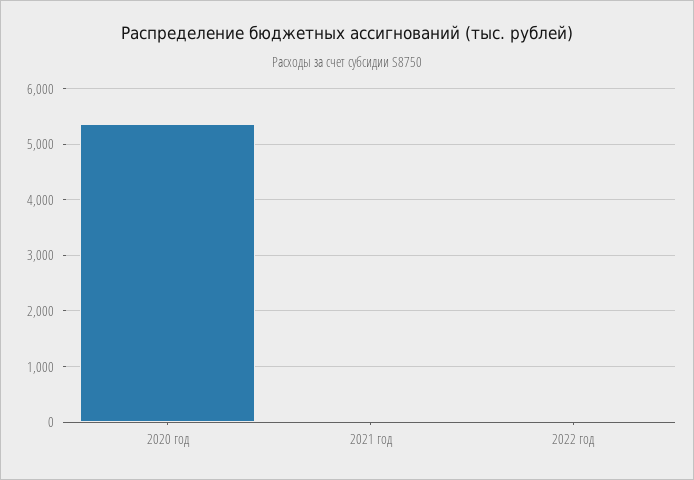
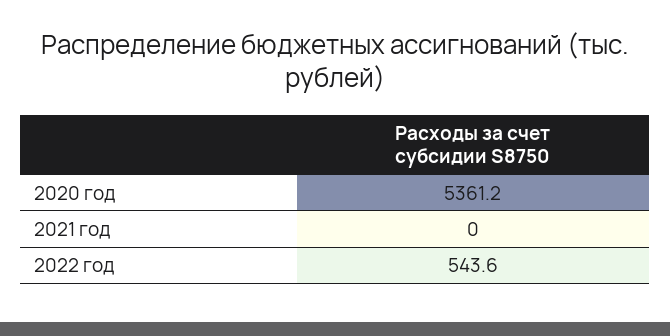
2022 год: 0 -> 543.6

